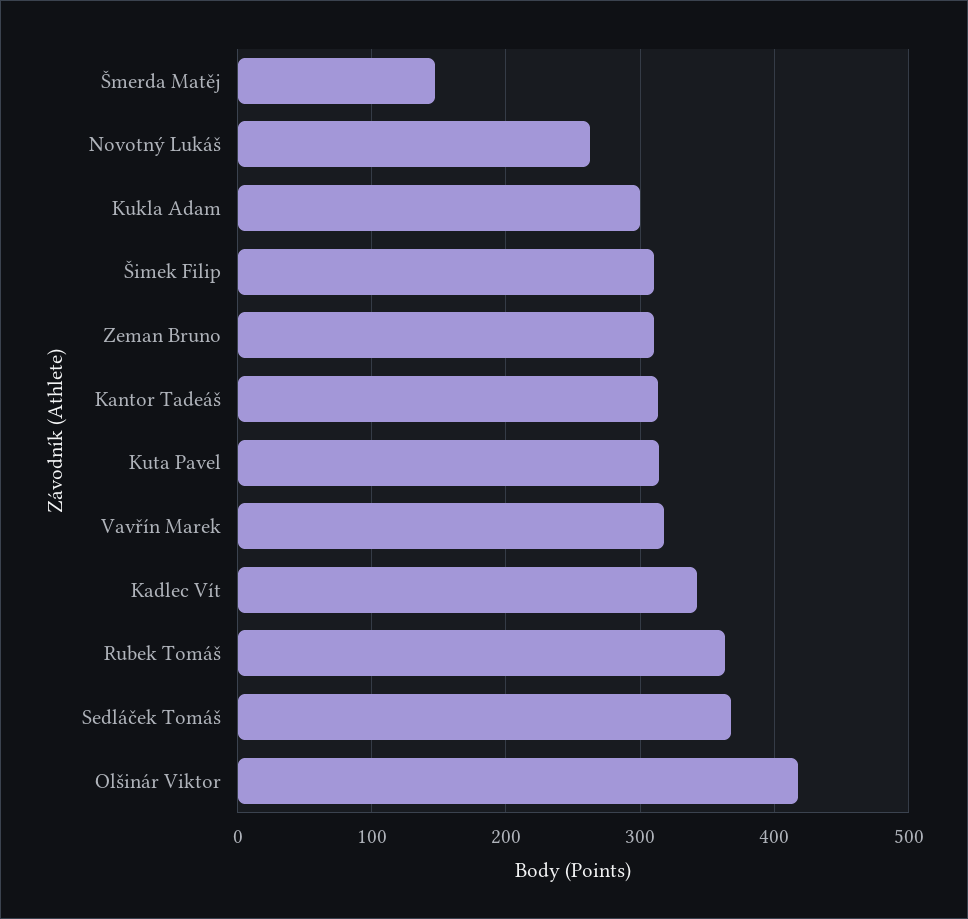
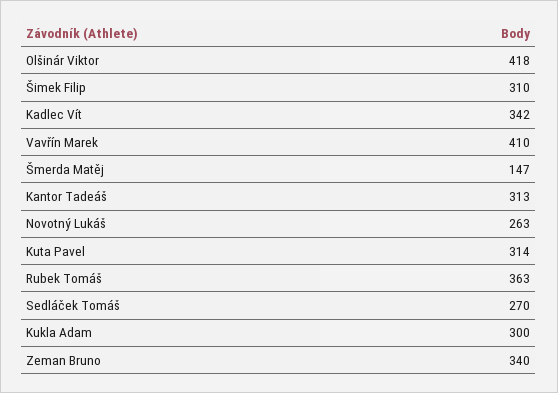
Zeman Bruno: 310 -> 340
Vavřín Marek: 320 -> 410
Sedláček Tomáš: 370 -> 270

